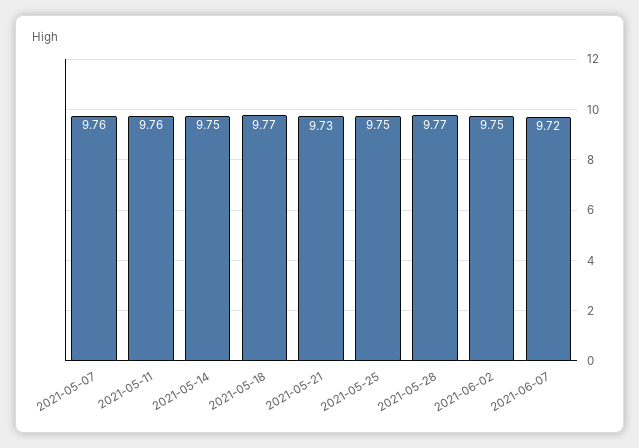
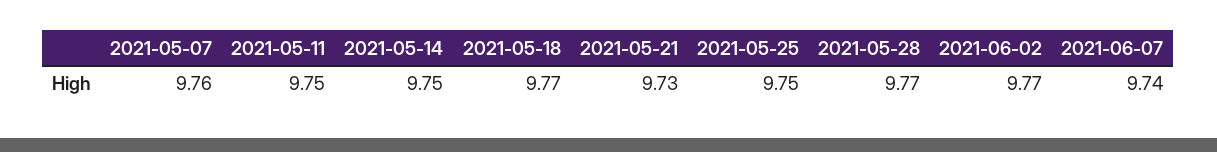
2021-05-11: 9.76 -> 9.75
2021-06-02: 9.75 -> 9.77
2021-06-07: 9.72 -> 9.74

